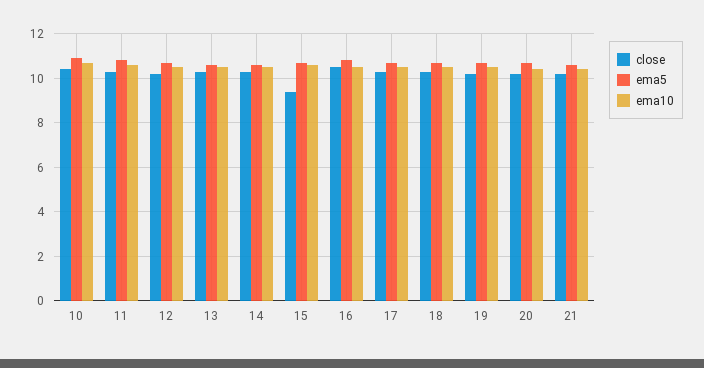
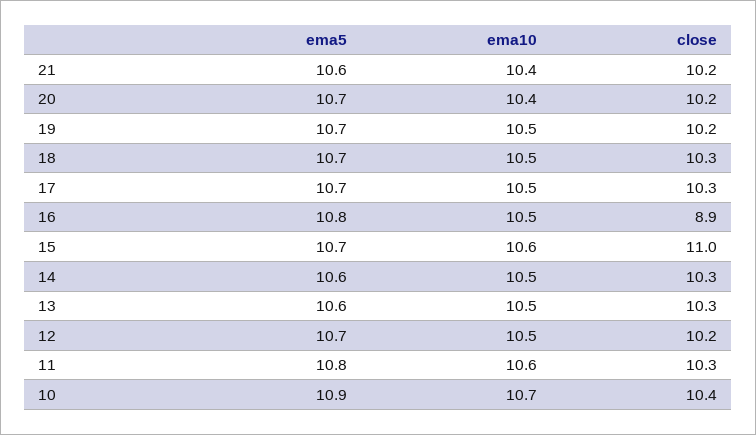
close, 15: 9.5 -> 11
close, 16: 10.5 -> 8.9

